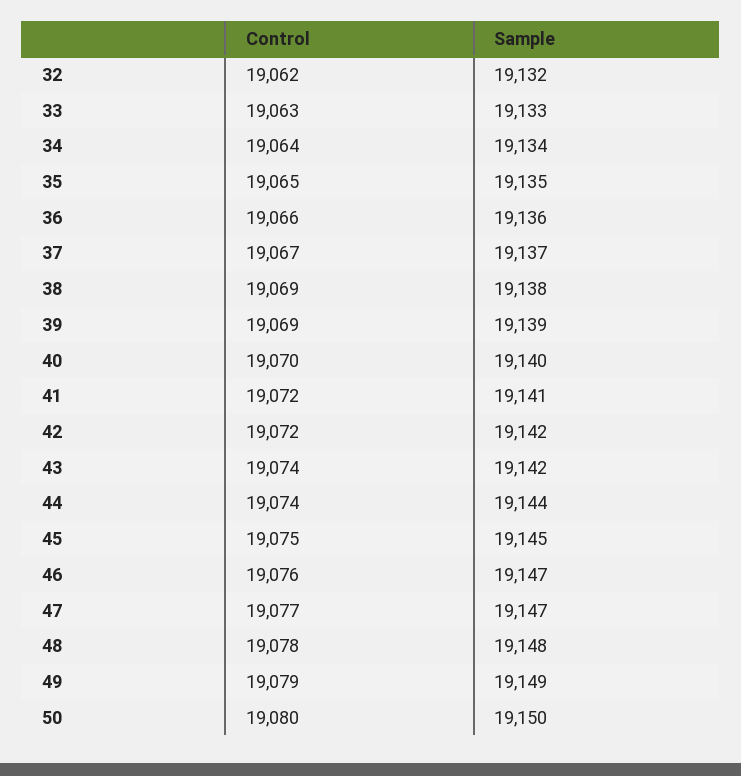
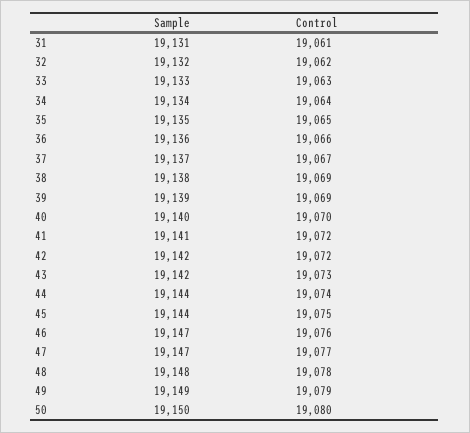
Control, 43: 19074 -> 19073
Sample, 45: 19145 -> 19144
Sample, 31: none -> 19131
Control, 31: none -> 19061

